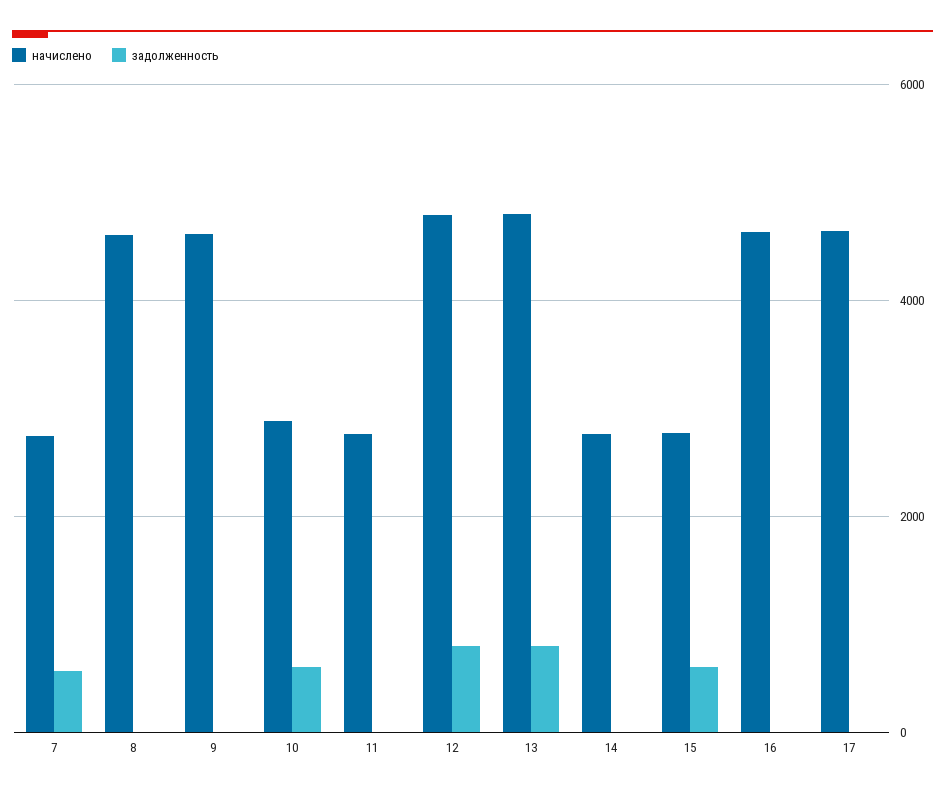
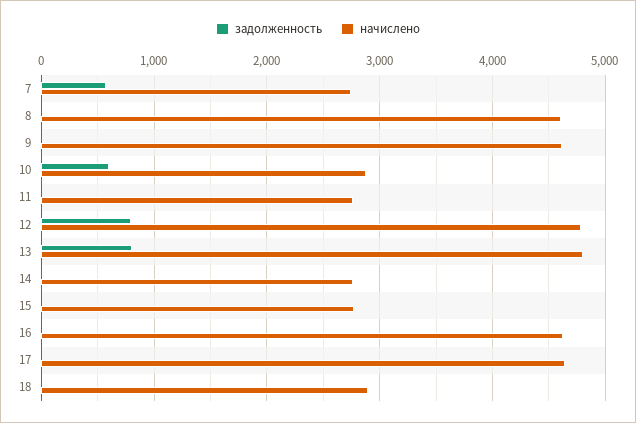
задолженность, 15: 600 -> 0
задолженность, 18: none -> 0
начислено, 18: none -> 2900

